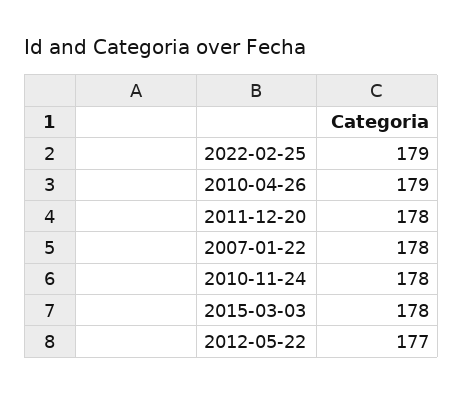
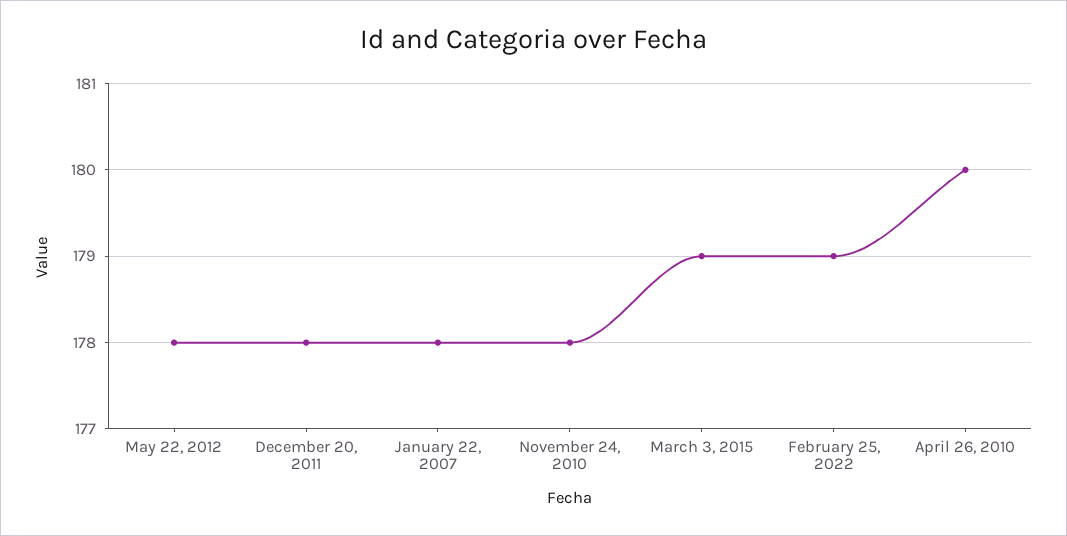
2010-04-26: 179 -> 180
2015-03-03: 178 -> 179
2012-05-22: 177 -> 178

